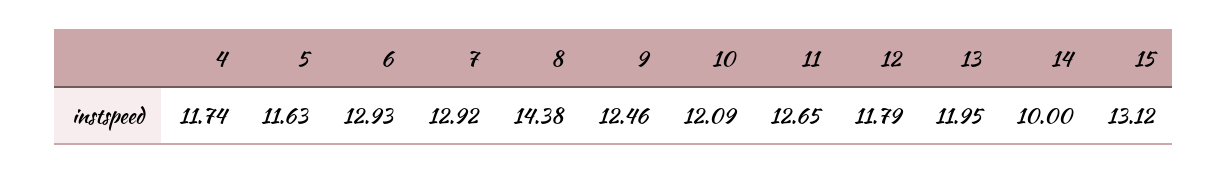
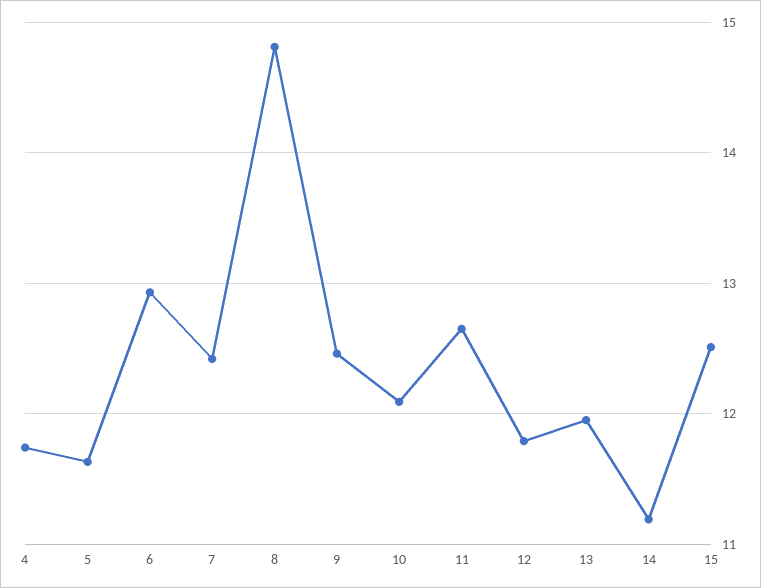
7: 12.92 -> 12.4
8: 14.38 -> 14.8
14: 10 -> 11.2
15: 13.12 -> 12.5

